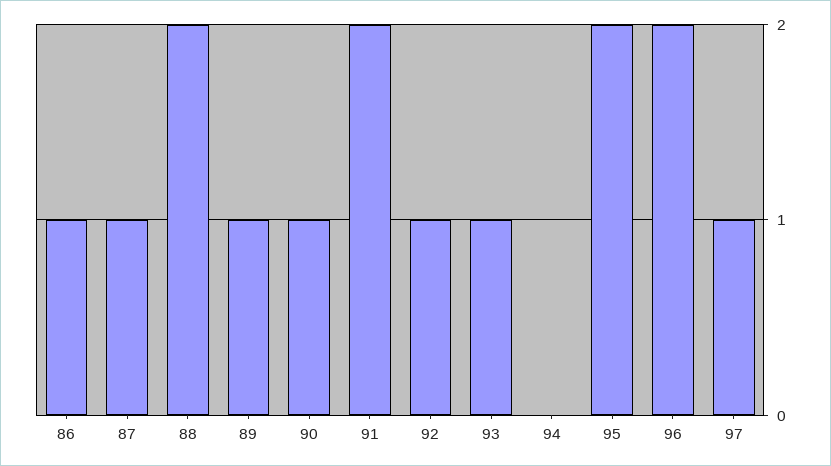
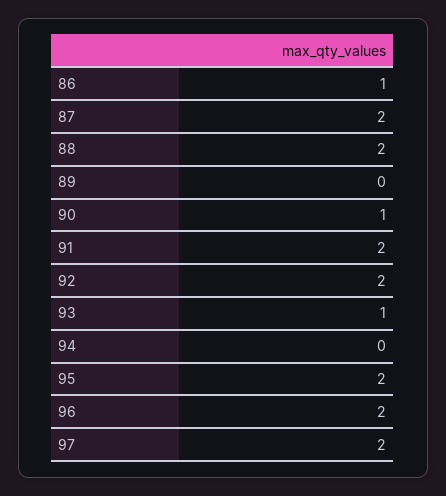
87: 1 -> 2
89: 1 -> 0
92: 1 -> 2
97: 1 -> 2

